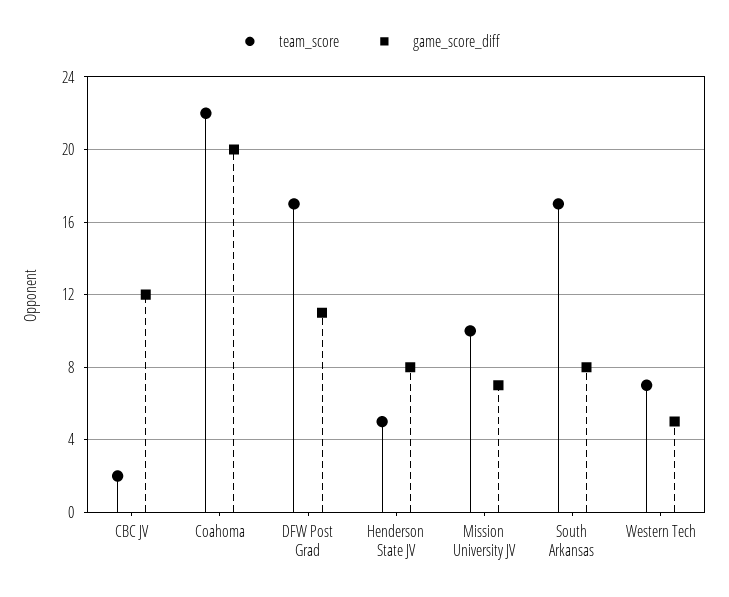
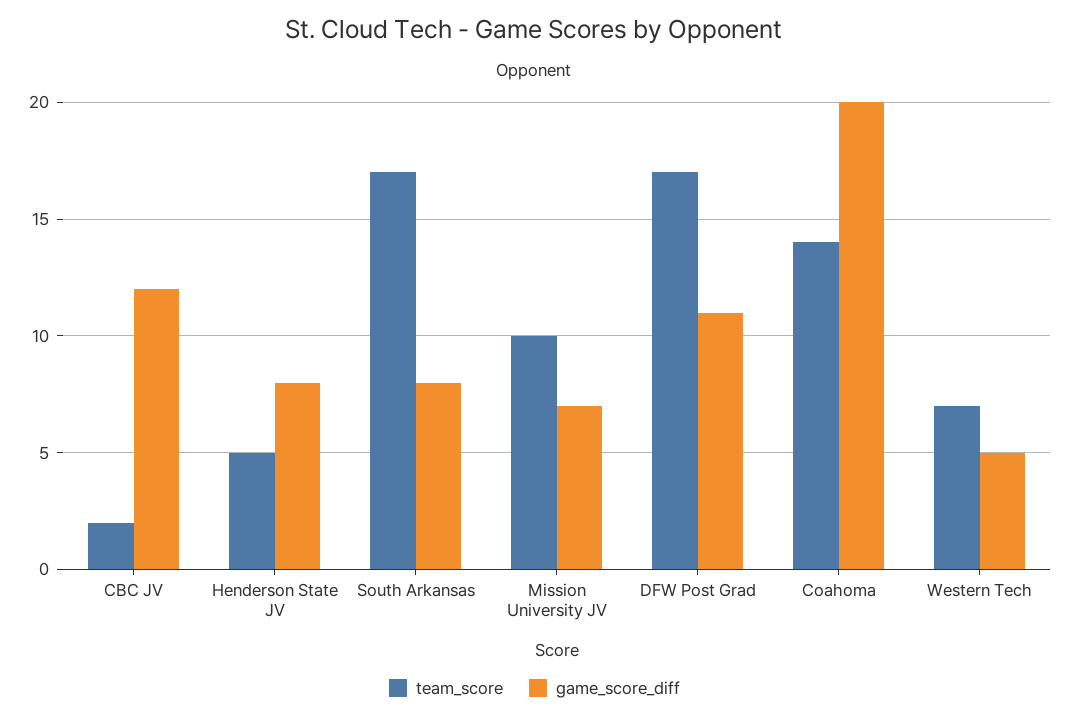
team_score, Coahoma: 22 -> 14

